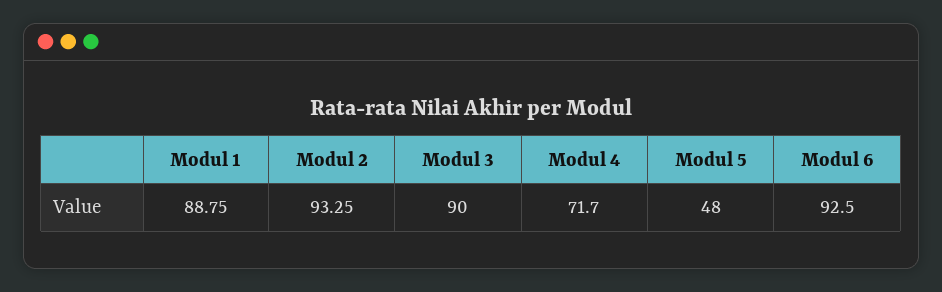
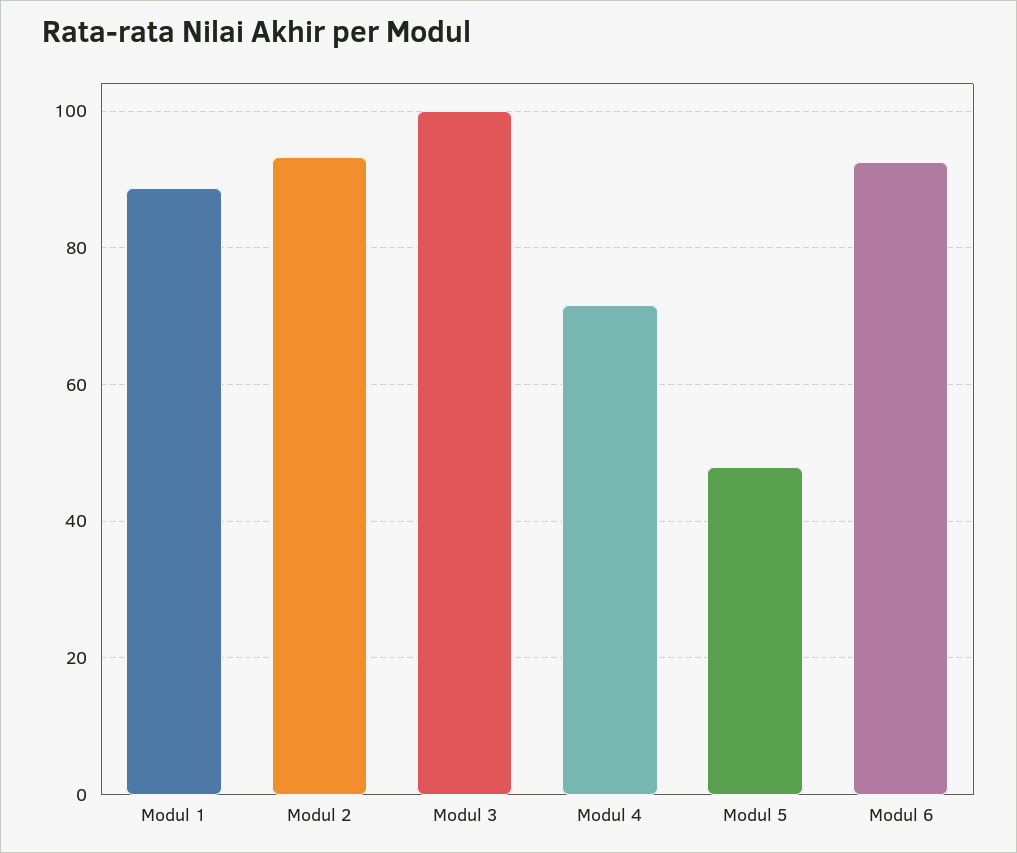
Modul 3: 90 -> 100

